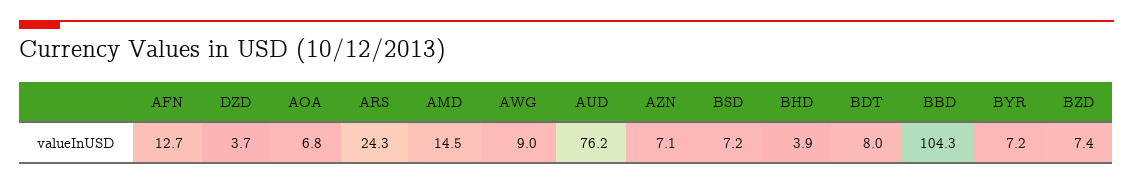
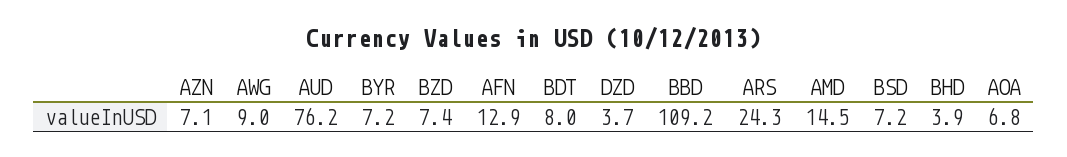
AFN: 12.7 -> 12.9
BBD: 104.3 -> 109.2

